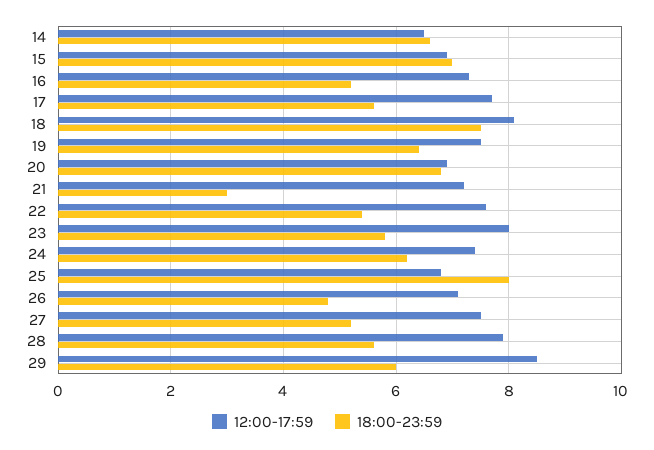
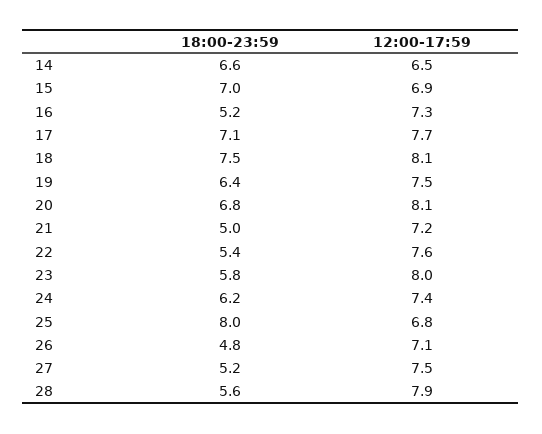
18:00-23:59, 17: 5.5 -> 7.1
12:00-17:59, 20: 7 -> 8.1
18:00-23:59, 21: 3 -> 5
12:00-17:59, 29: 8.5 -> none
18:00-23:59, 29: 6 -> none

